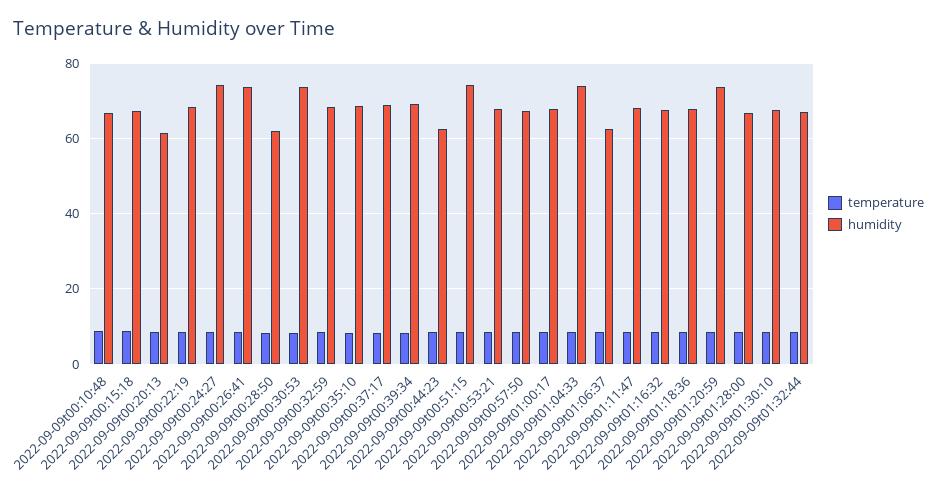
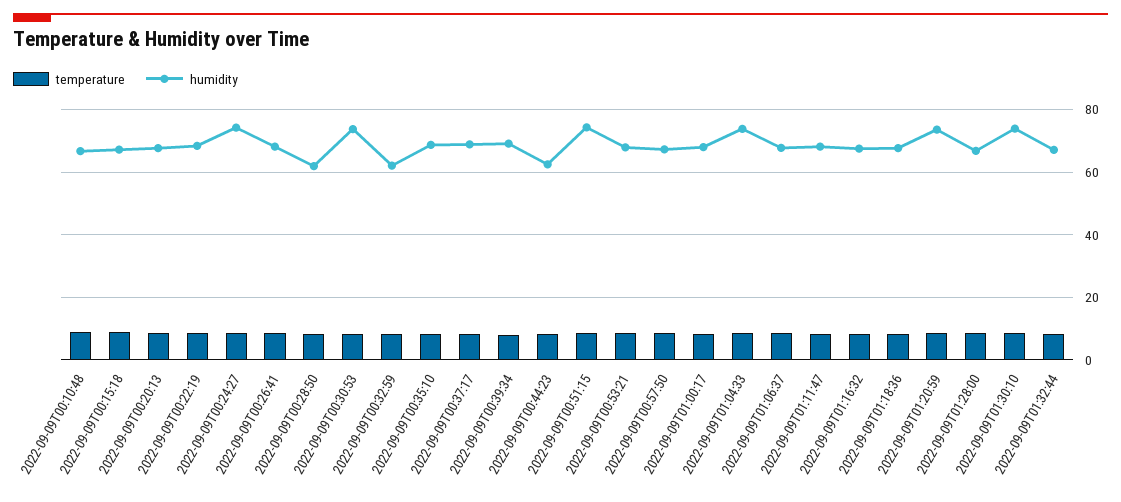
humidity, 2022-09-09t00:20:13: 62 -> 68
humidity, 2022-09-09t00:26:41: 74 -> 68
humidity, 2022-09-09t00:32:59: 68 -> 62
humidity, 2022-09-09t01:06:37: 62 -> 68
humidity, 2022-09-09t01:30:10: 68 -> 74

